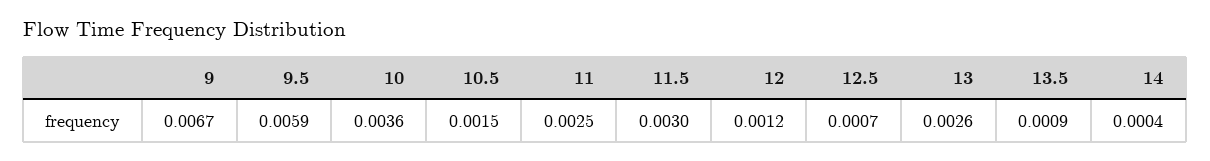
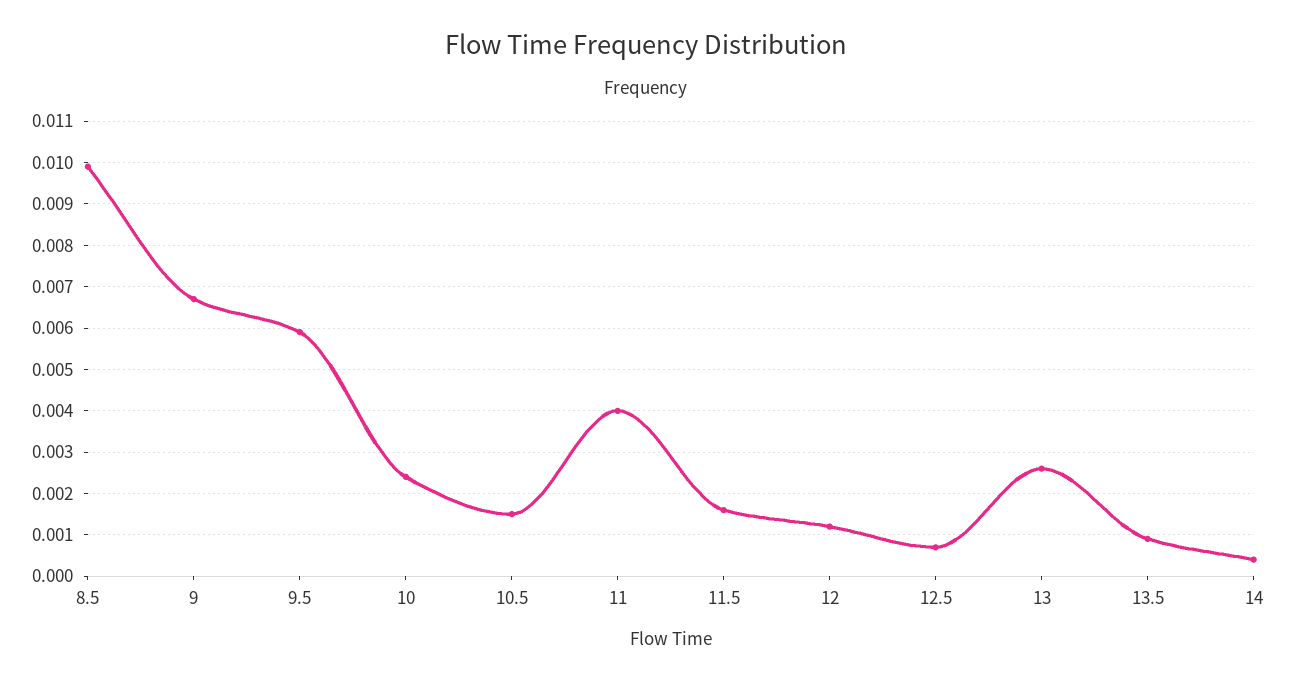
10: 0.0036 -> 0.0025
11: 0.0025 -> 0.004
11.5: 0.003 -> 0.0015
8.5: none -> 0.01

